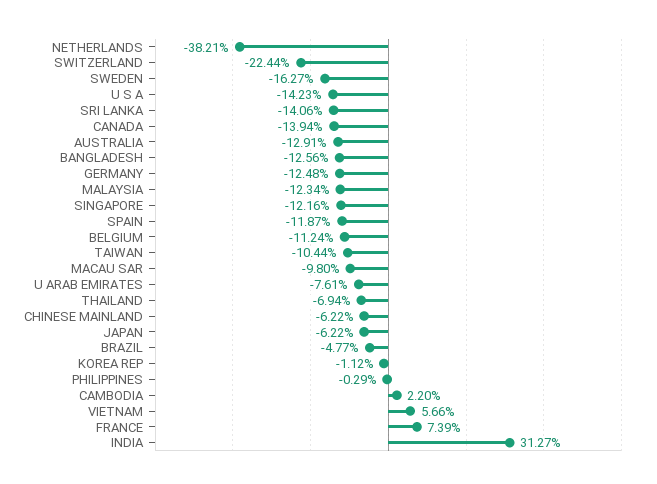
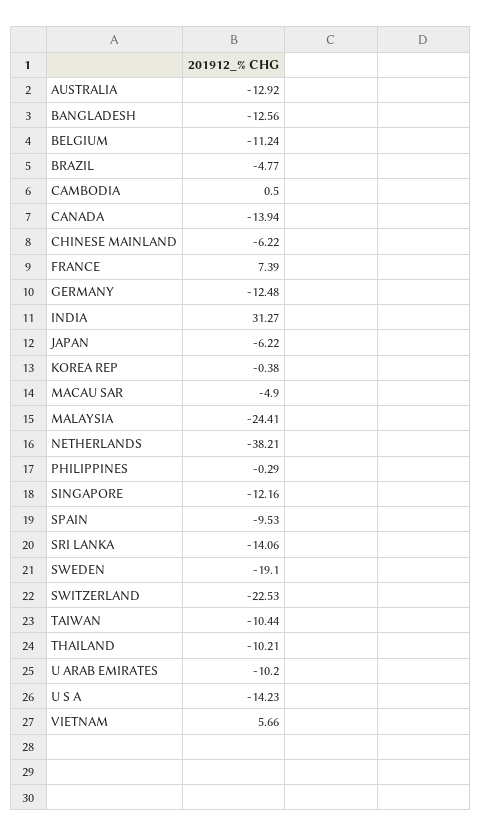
SWITZERLAND: -22.44 -> -22.53
SWEDEN: -16.27 -> -19.1
AUSTRALIA: -12.91 -> -12.92
MALAYSIA: -12.34 -> -24.41
SPAIN: -11.87 -> -9.53
MACAU SAR: -9.8 -> -4.9
U ARAB EMIRATES: -7.61 -> -10.2
THAILAND: -6.94 -> -10.21
KOREA REP: -1.12 -> -0.38
CAMBODIA: 2.2 -> 0.5

